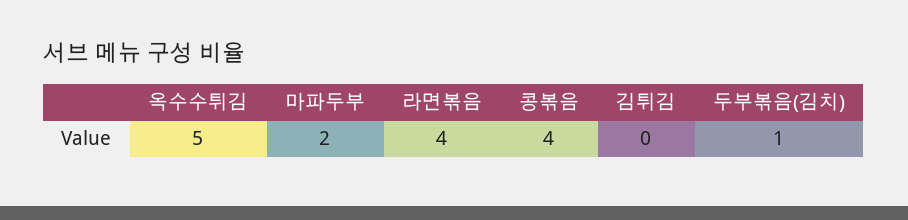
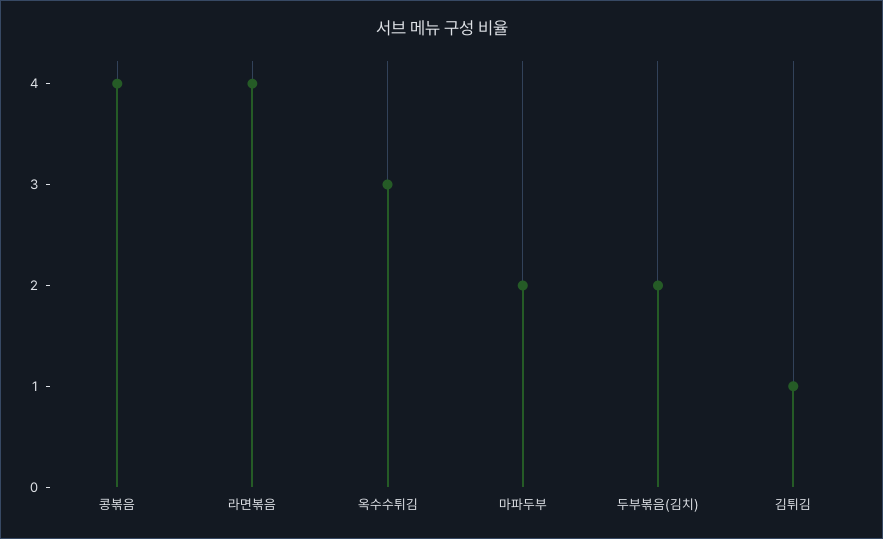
옥수수튀김: 5 -> 3
김튀김: 0 -> 1
두부볶음(김치): 1 -> 2

